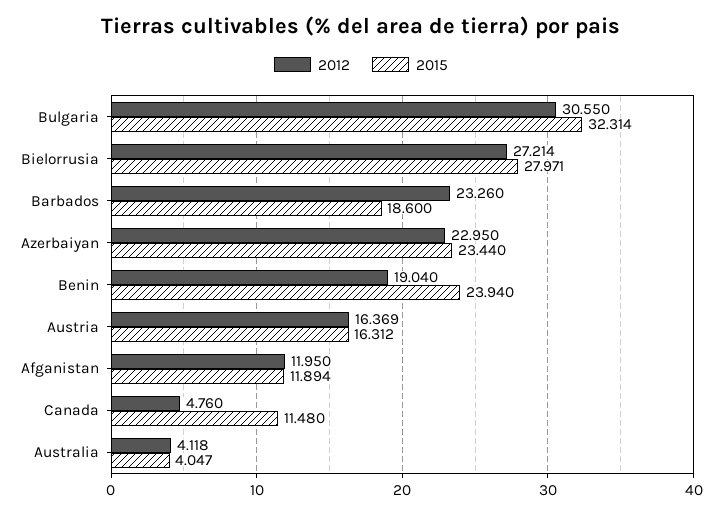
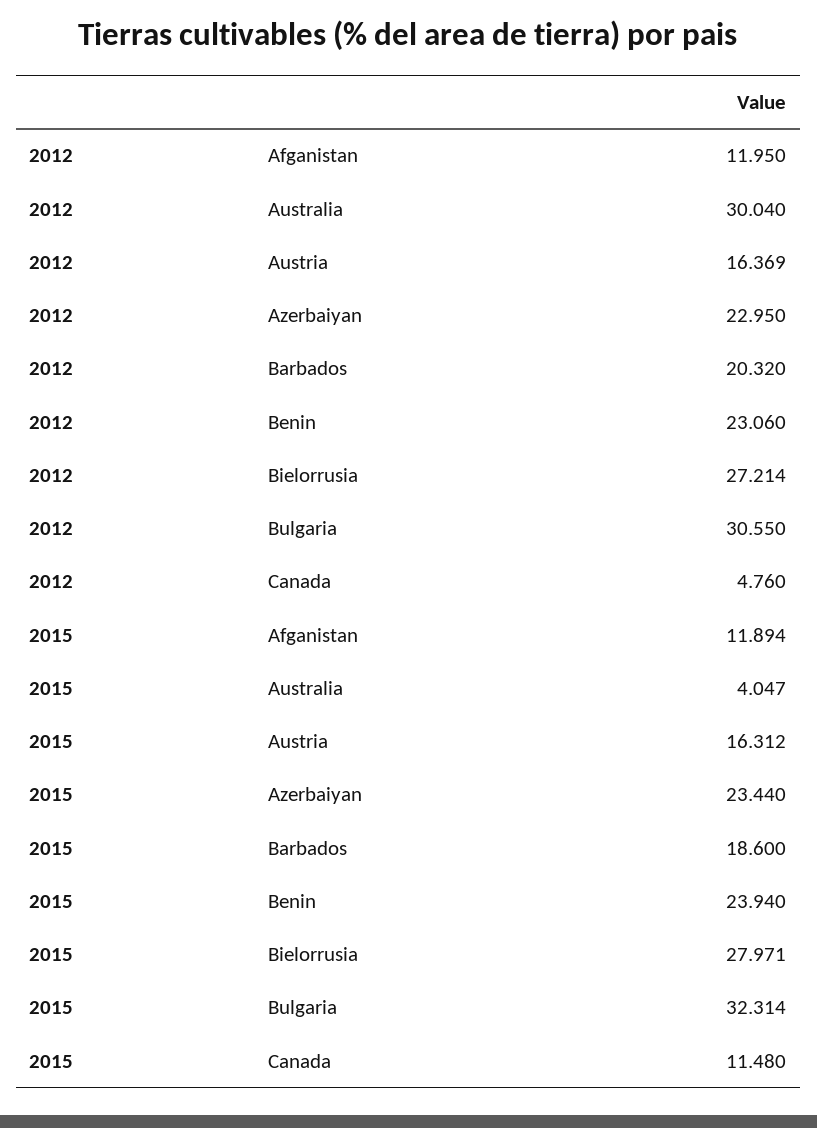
2012, Barbados: 23.26 -> 20.32
2012, Benin: 19.04 -> 23.06
2012, Australia: 4.118 -> 30.04

